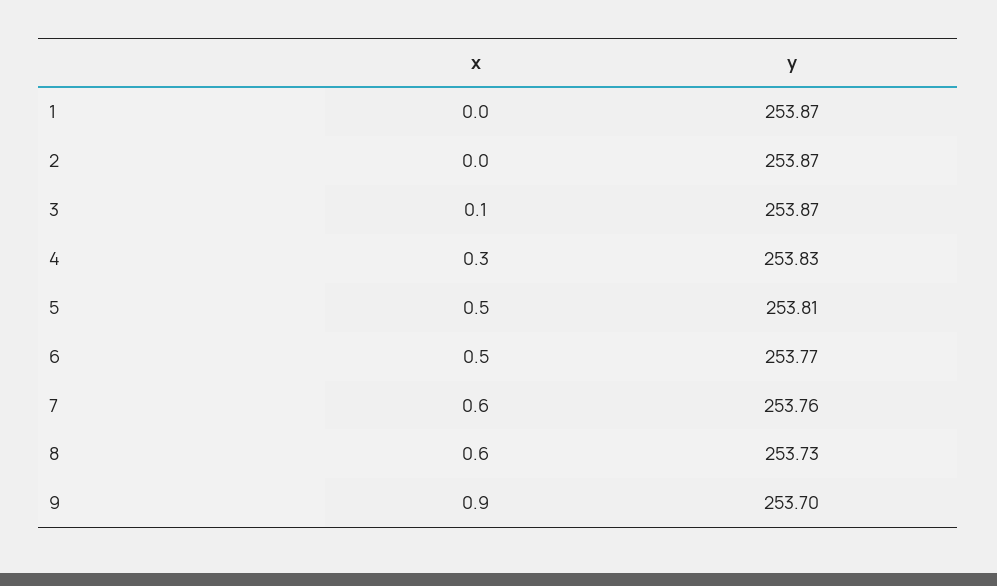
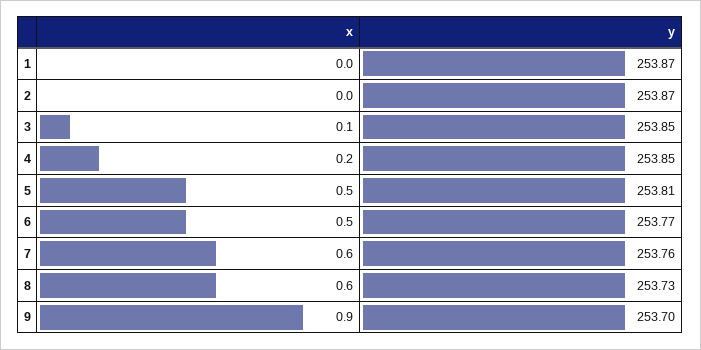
y, 3: 253.87 -> 253.85
x, 4: 0.3 -> 0.2
y, 4: 253.83 -> 253.85

